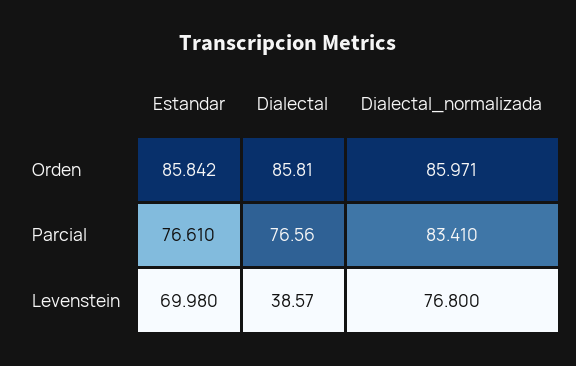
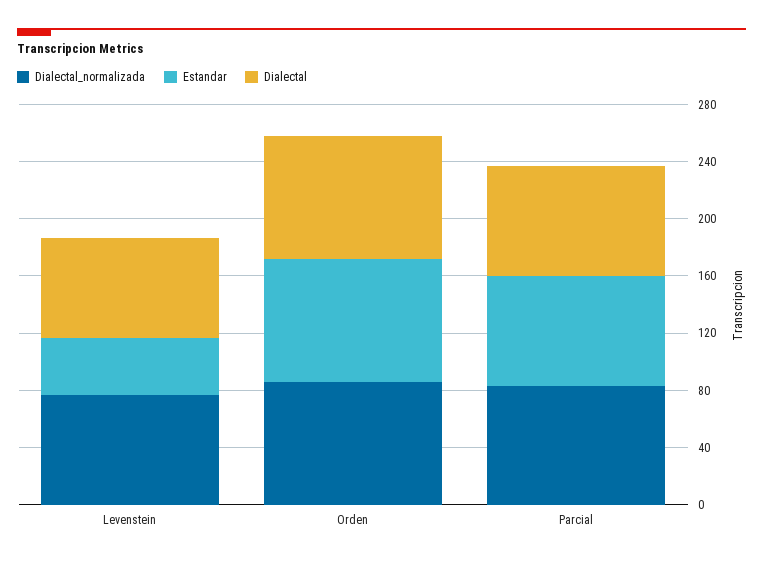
Estandar, Levenstein: 69.98 -> 40
Dialectal, Levenstein: 38.57 -> 70

